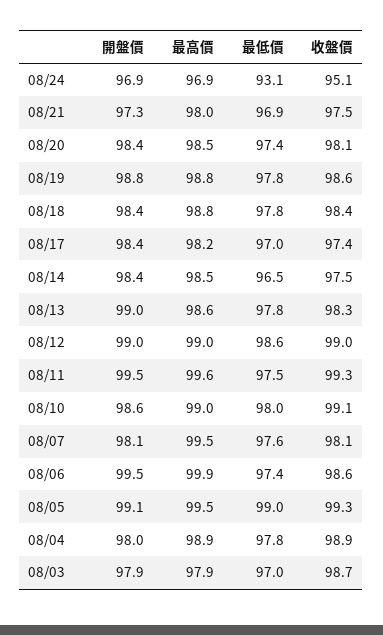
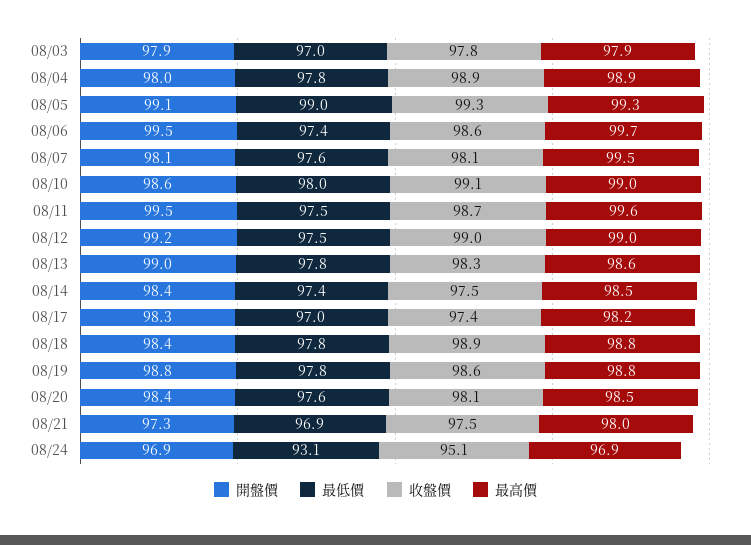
最低價, 08/20: 97.4 -> 97.6
收盤價, 08/18: 98.4 -> 98.9
開盤價, 08/17: 98.4 -> 98.3
最低價, 08/14: 96.5 -> 97.4
開盤價, 08/12: 99 -> 99.2
最低價, 08/12: 98.6 -> 97.5
收盤價, 08/11: 99.3 -> 98.7
最高價, 08/06: 99.9 -> 99.7
最高價, 08/05: 99.5 -> 99.3
收盤價, 08/03: 98.7 -> 97.8

